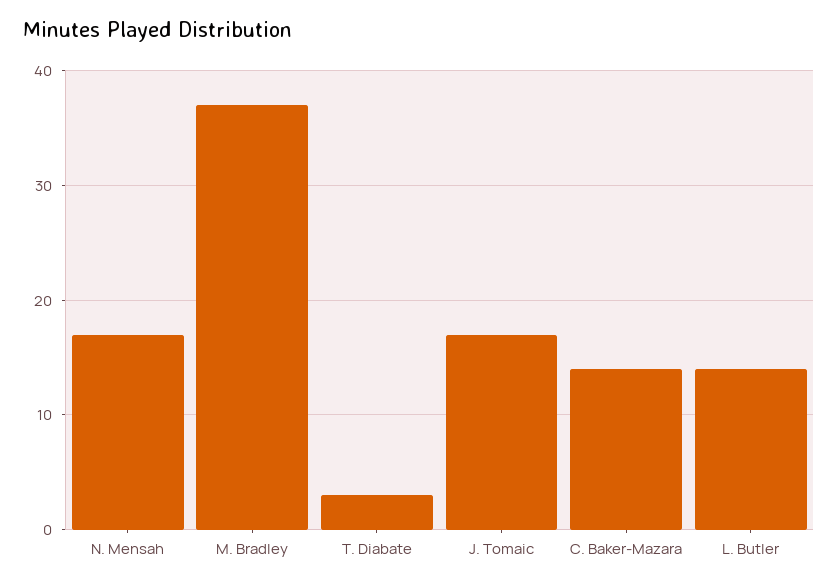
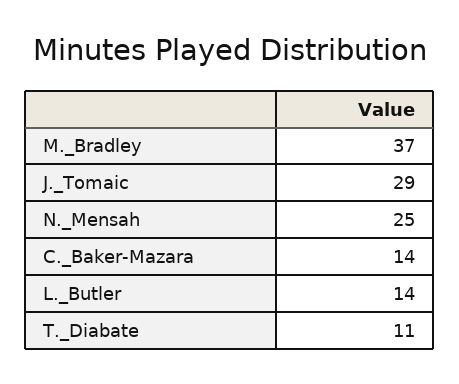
N. Mensah: 17 -> 25
T. Diabate: 3 -> 11
J. Tomaic: 17 -> 29

